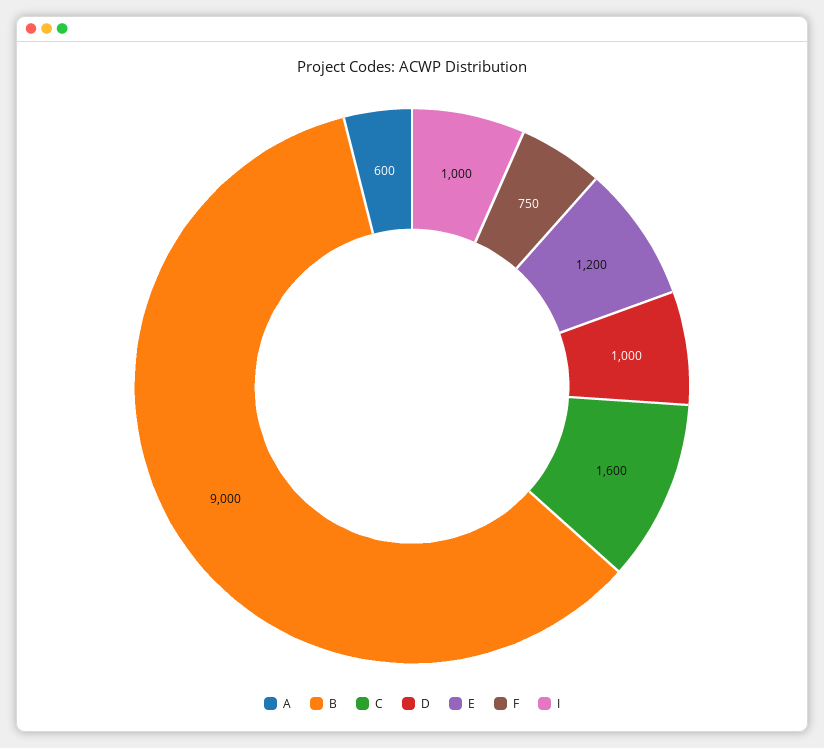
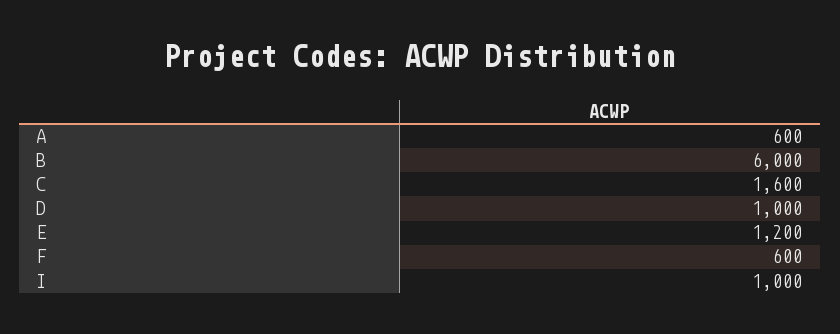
B: 9000 -> 6000
F: 750 -> 600

